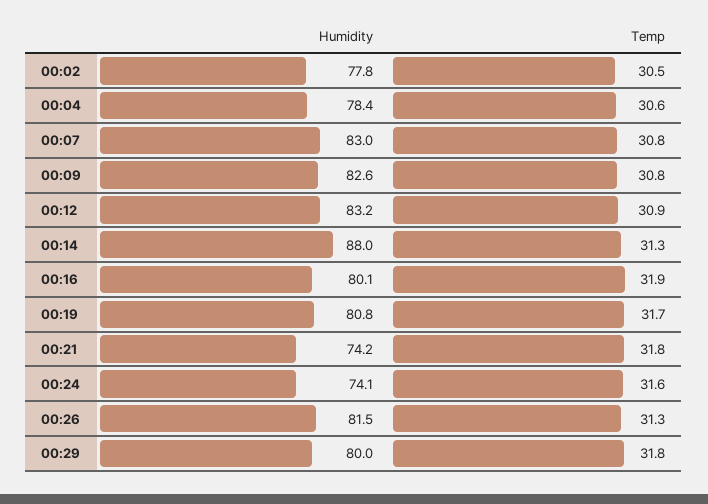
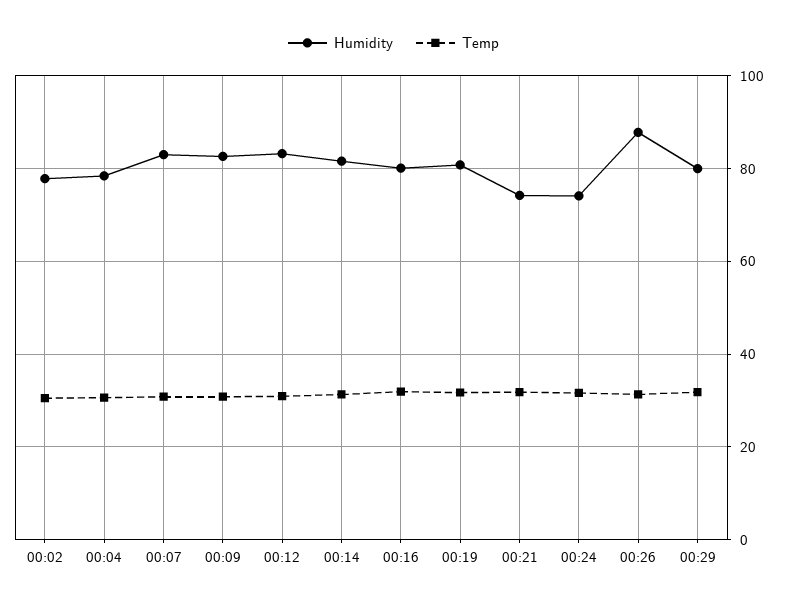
Humidity, 00:14: 88 -> 82
Humidity, 00:26: 81.5 -> 88

